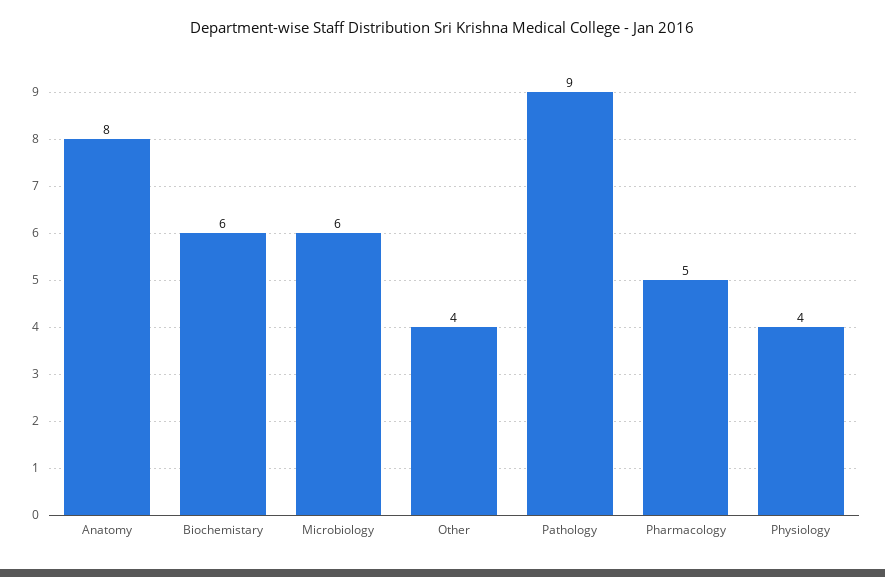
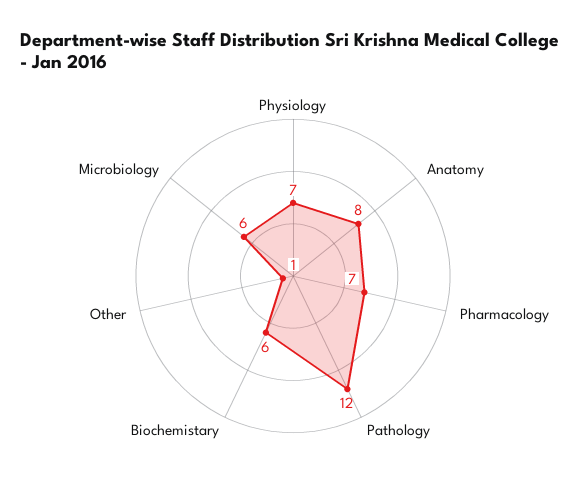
Other: 4 -> 1
Pathology: 9 -> 12
Pharmacology: 5 -> 7
Physiology: 4 -> 7

